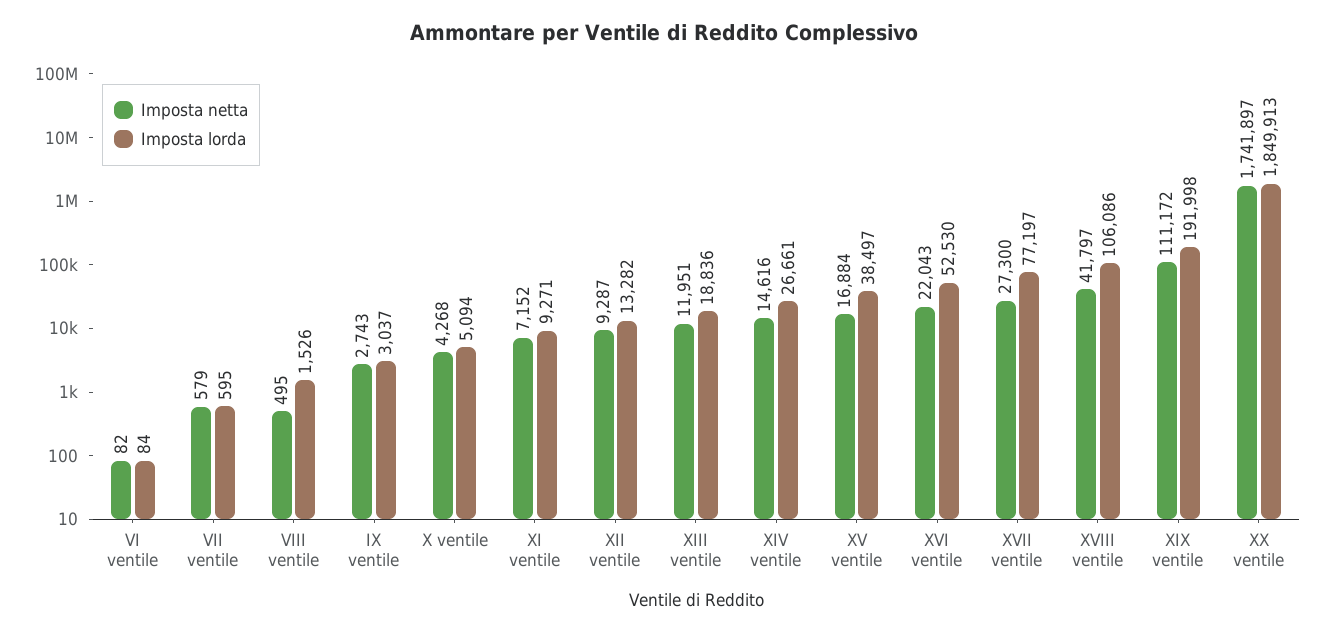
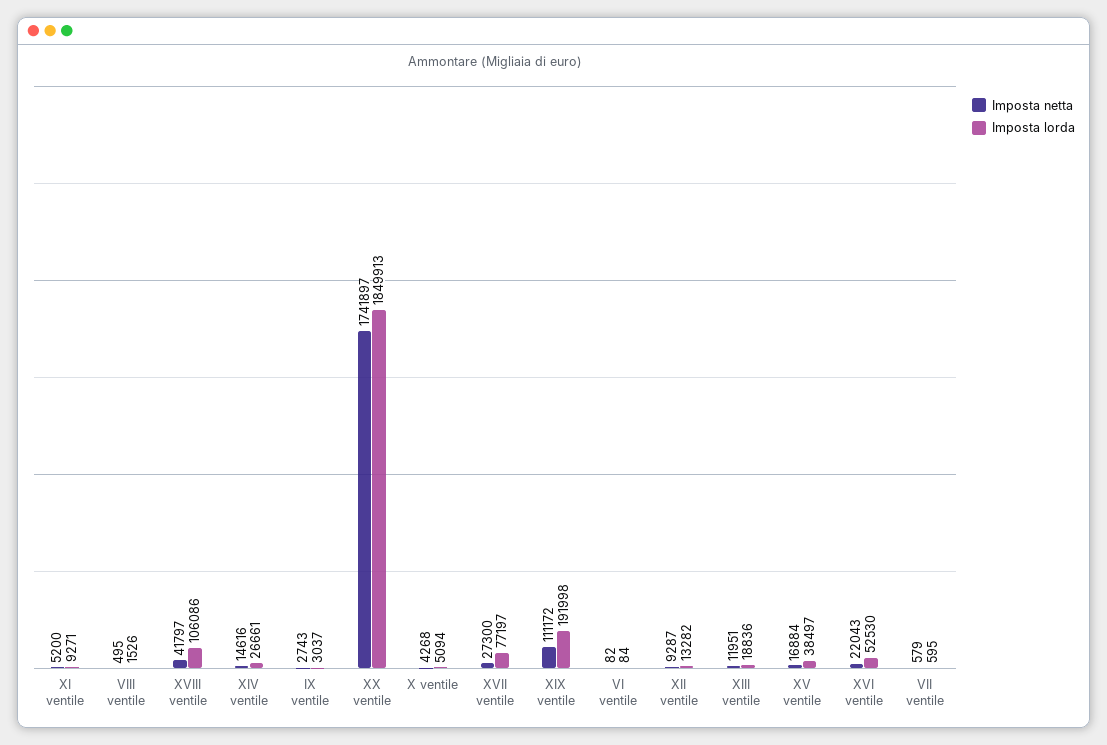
Imposta netta, XI ventile: 7152 -> 5200

